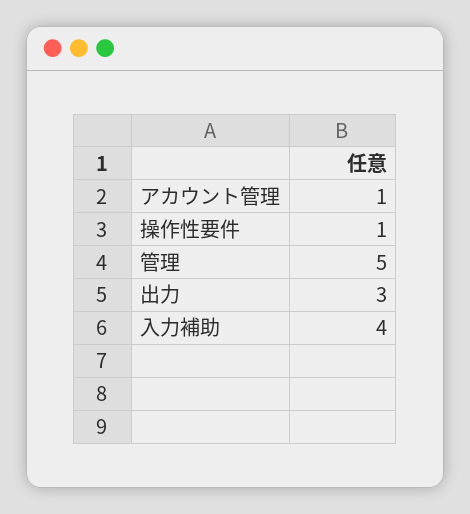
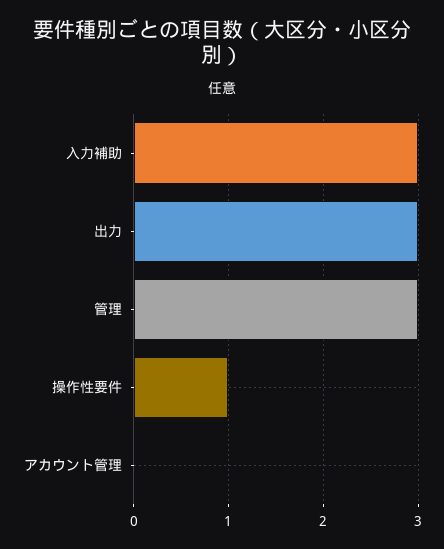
アカウント管理: 1 -> 0
管理: 5 -> 3
入力補助: 4 -> 3

